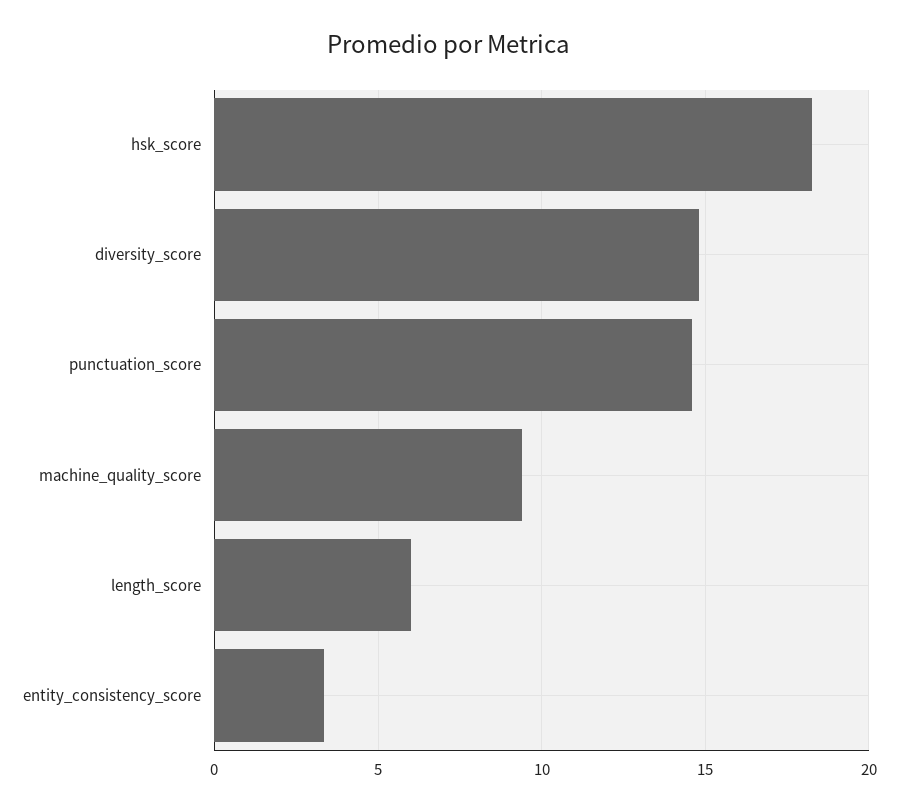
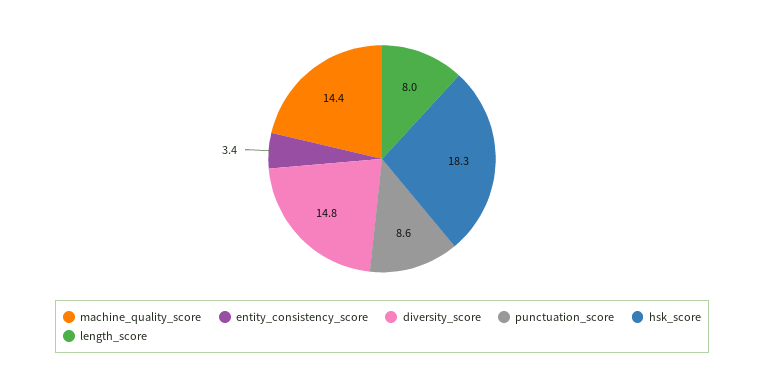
punctuation_score: 14.5 -> 8.6
machine_quality_score: 9.5 -> 14.4
length_score: 6 -> 8

